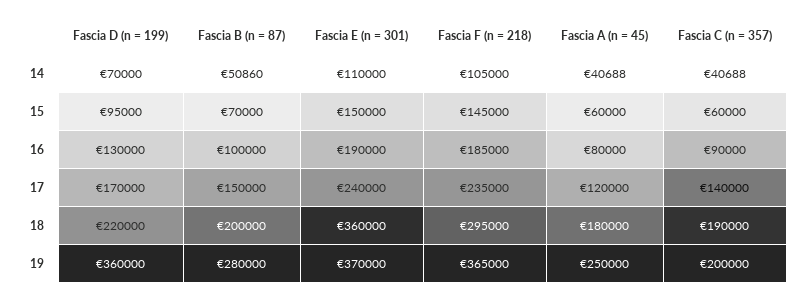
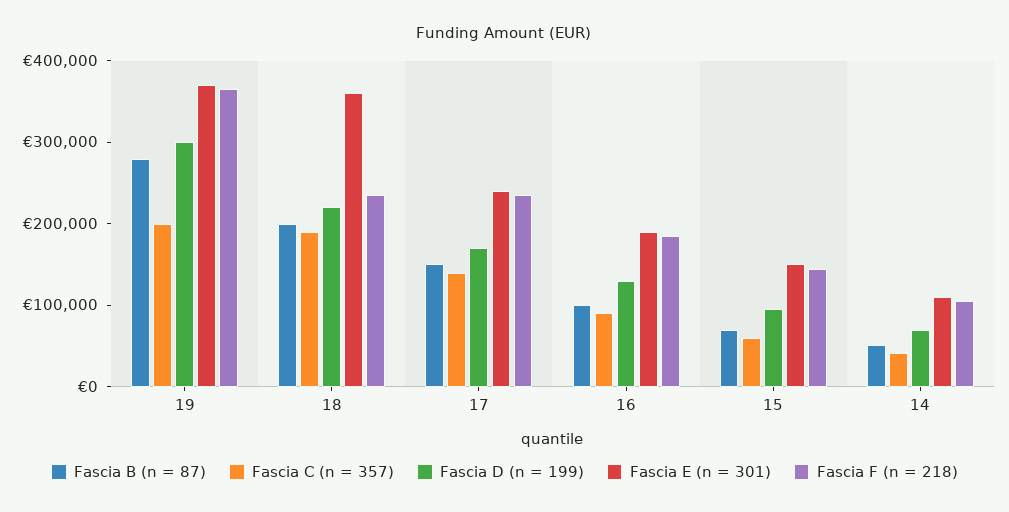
Fascia A (n = 45), 14: 40688 -> none
Fascia A (n = 45), 15: 60000 -> none
Fascia A (n = 45), 16: 80000 -> none
Fascia A (n = 45), 17: 120000 -> none
Fascia F (n = 218), 18: 295000 -> 240000
Fascia A (n = 45), 18: 180000 -> none
Fascia D (n = 199), 19: 360000 -> 300000
Fascia A (n = 45), 19: 250000 -> none

